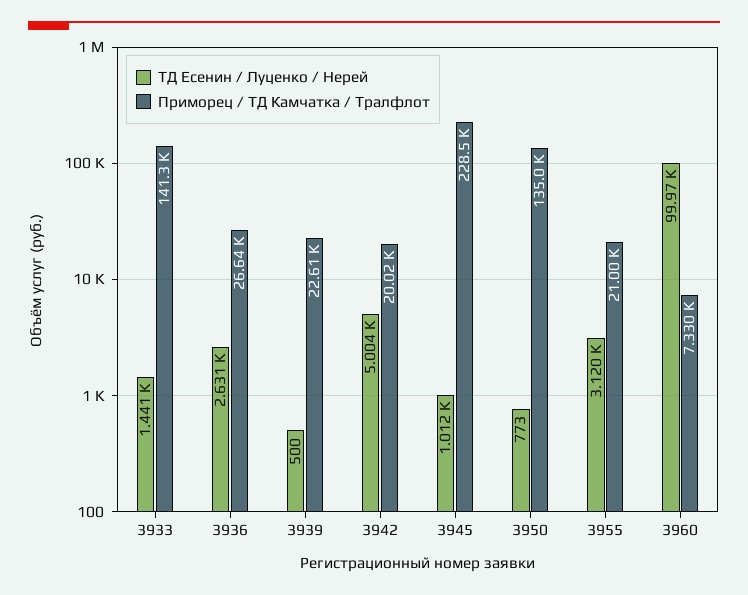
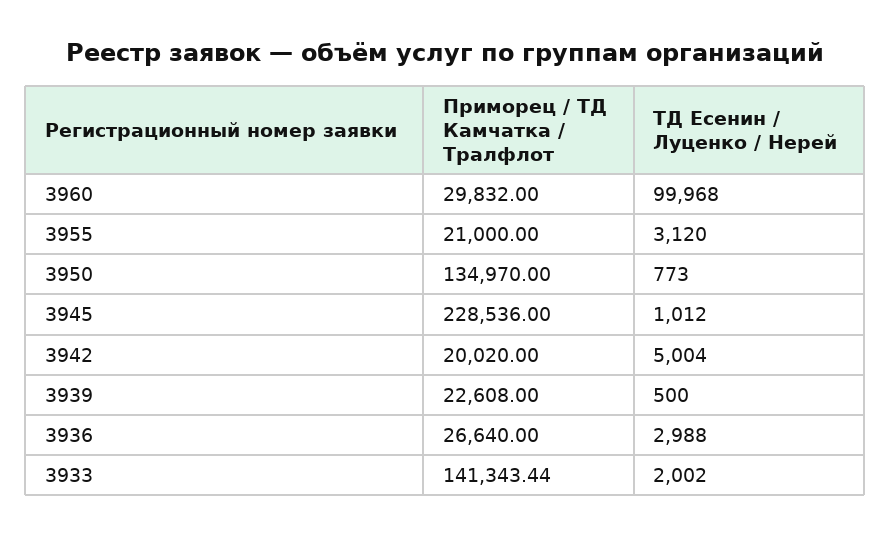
ТД Есенин / Луценко / Нерей, 3933: 1441 -> 2002
ТД Есенин / Луценко / Нерей, 3936: 2631 -> 2988
Приморец / ТД Камчатка / Тралфлот, 3960: 7330 -> 29832

